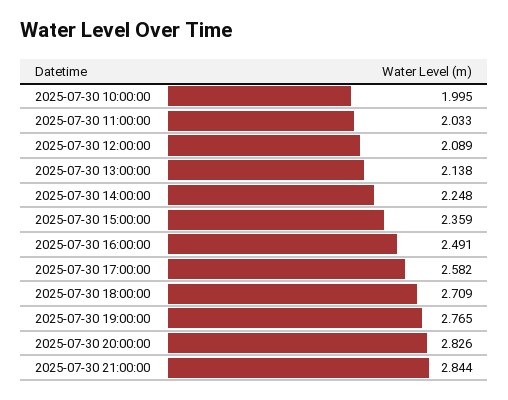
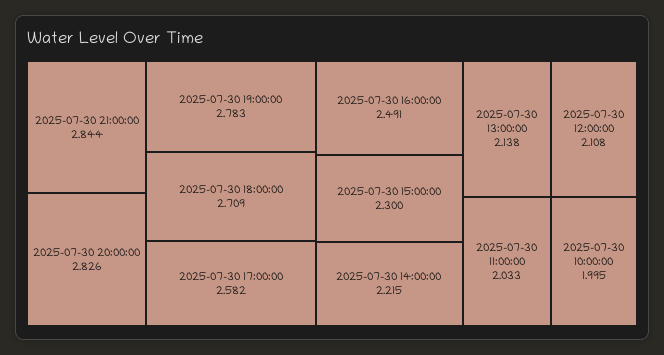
2025-07-30 12:00:00: 2.089 -> 2.108
2025-07-30 14:00:00: 2.248 -> 2.215
2025-07-30 15:00:00: 2.359 -> 2.3
2025-07-30 19:00:00: 2.765 -> 2.783

